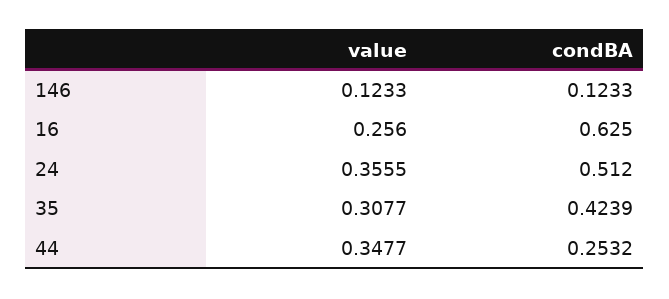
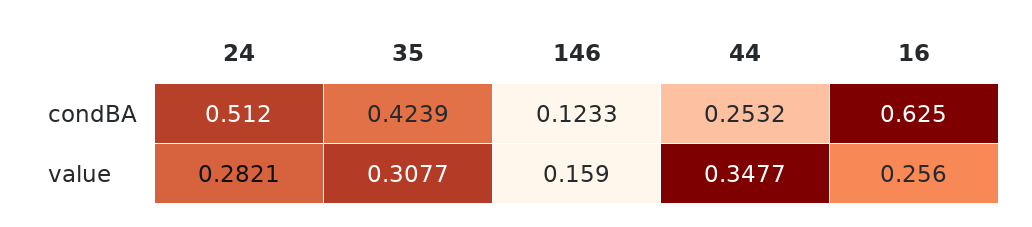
value, 146: 0.1233 -> 0.159
value, 24: 0.3555 -> 0.2821

